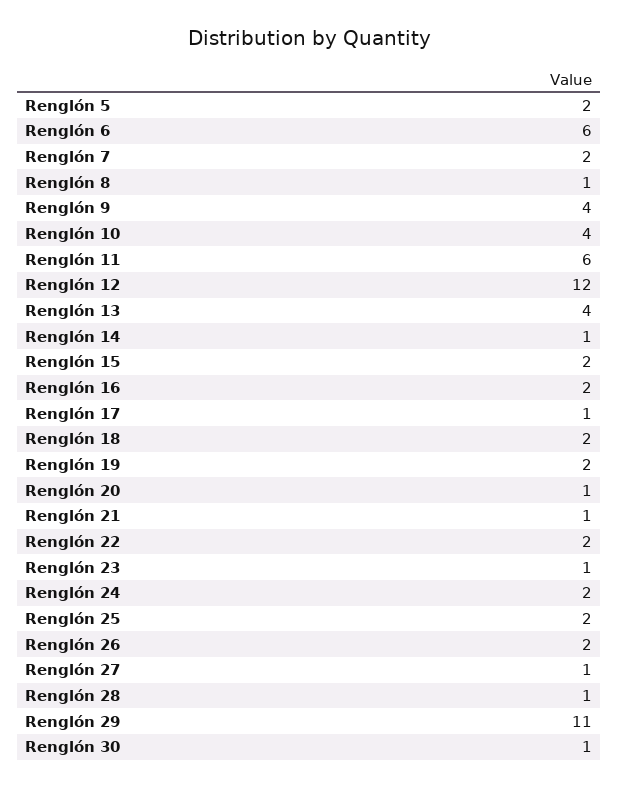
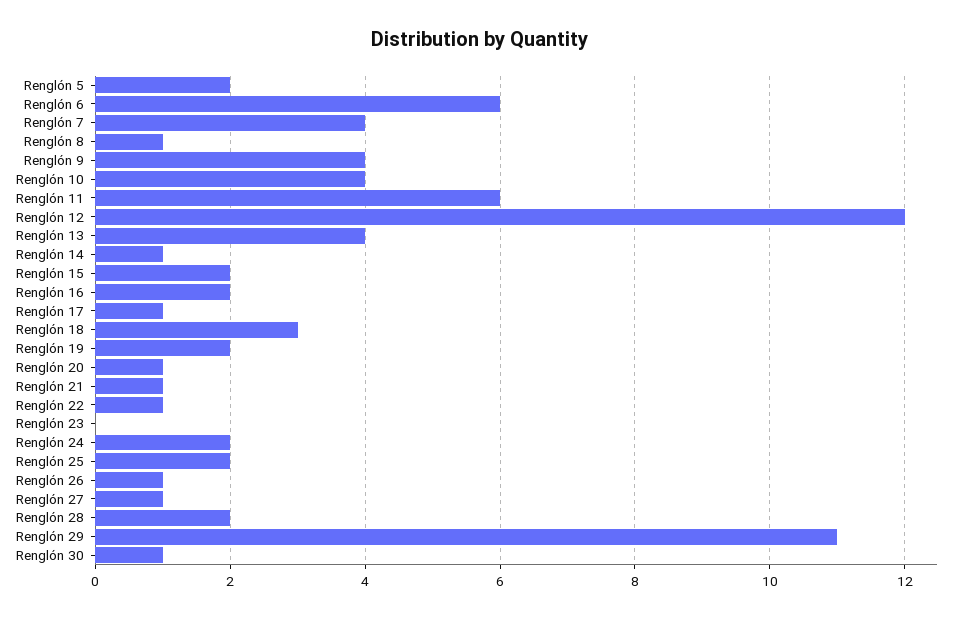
Renglón 7: 2 -> 4
Renglón 18: 2 -> 3
Renglón 22: 2 -> 1
Renglón 23: 1 -> 0
Renglón 26: 2 -> 1
Renglón 28: 1 -> 2

